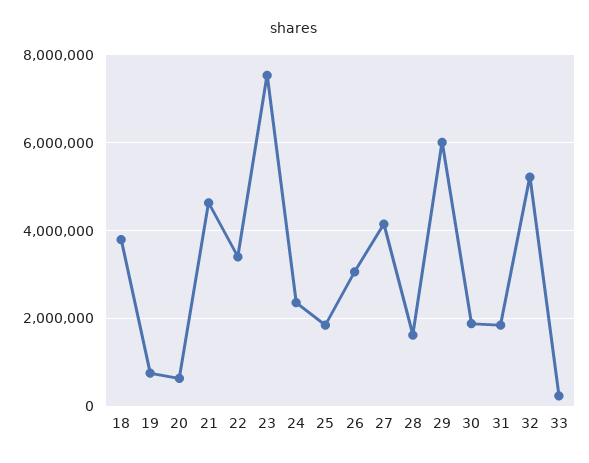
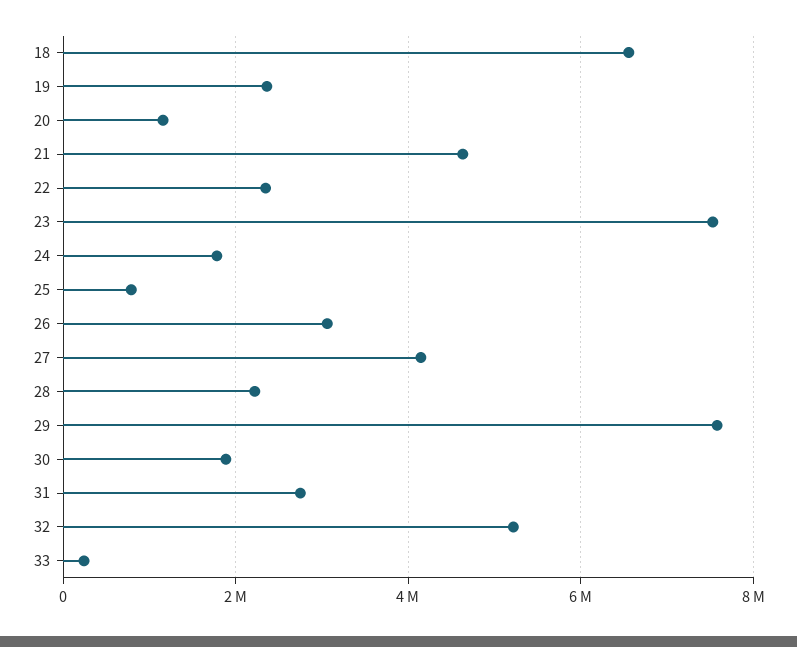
18: 3800000 -> 6600000
19: 800000 -> 2400000
20: 600000 -> 1200000
22: 3400000 -> 2400000
24: 2400000 -> 1800000
25: 1800000 -> 800000
28: 1600000 -> 2200000
29: 6000000 -> 7600000
31: 1800000 -> 2800000

